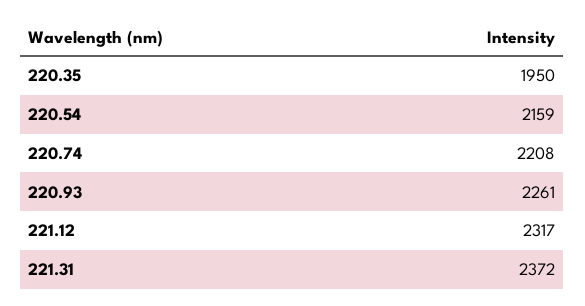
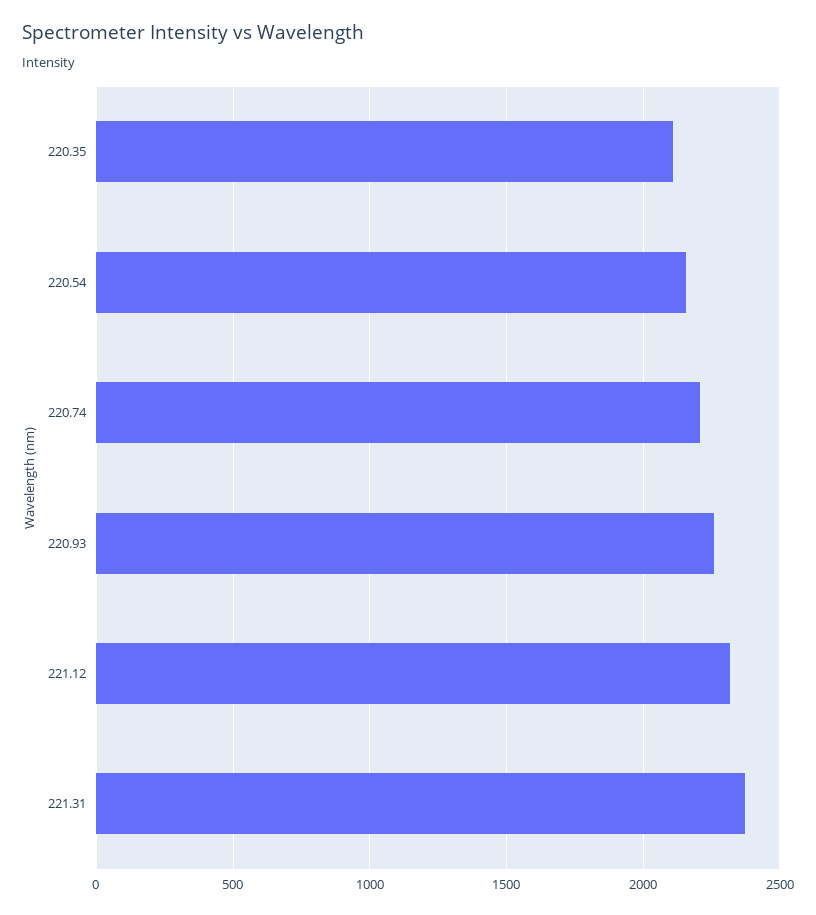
220.35: 1950 -> 2100

